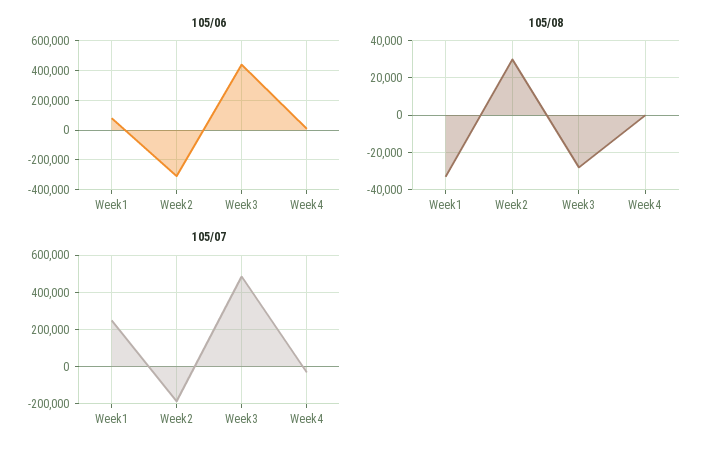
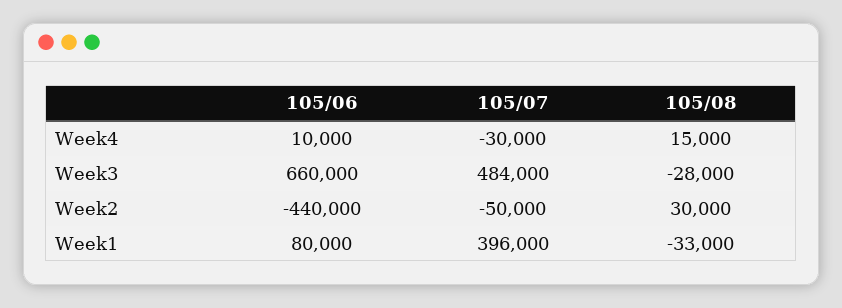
105/06, Week2: -300000 -> -440000
105/06, Week3: 450000 -> 660000
105/08, Week4: 0 -> 15000
105/07, Week1: 250000 -> 396000
105/07, Week2: -200000 -> -50000

